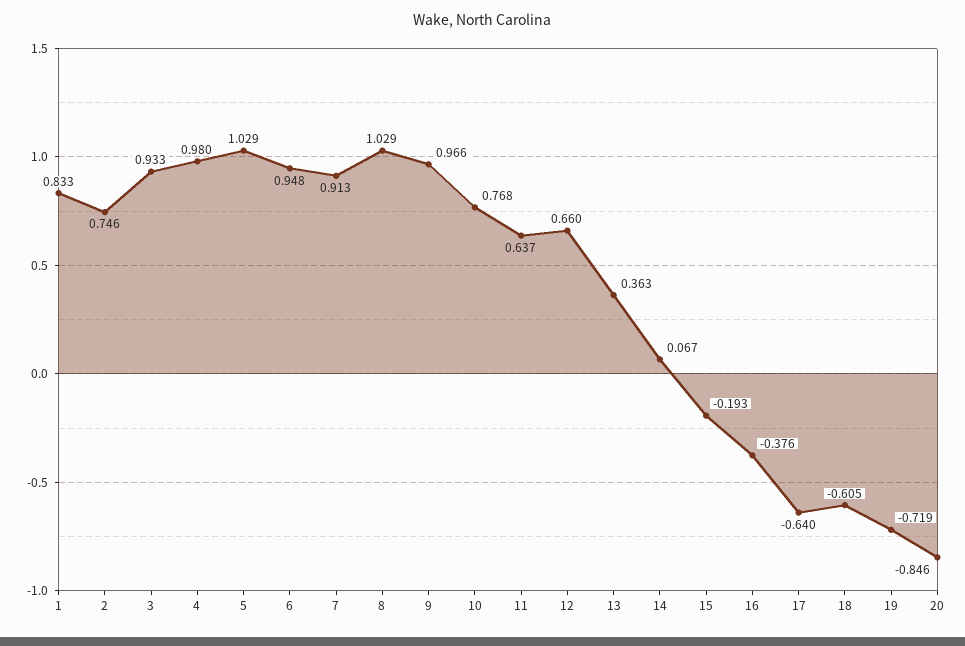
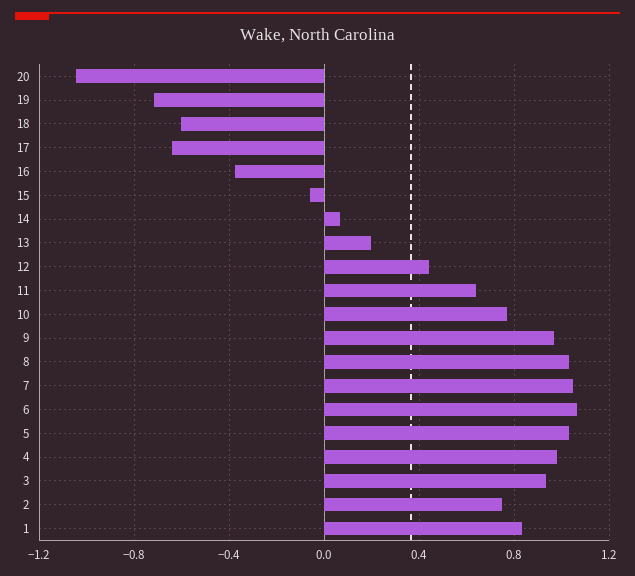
6: 0.948 -> 1.05
7: 0.913 -> 1.05
12: 0.66 -> 0.45
13: 0.363 -> 0.2
15: -0.193 -> -0.05
20: -0.846 -> -1.05

